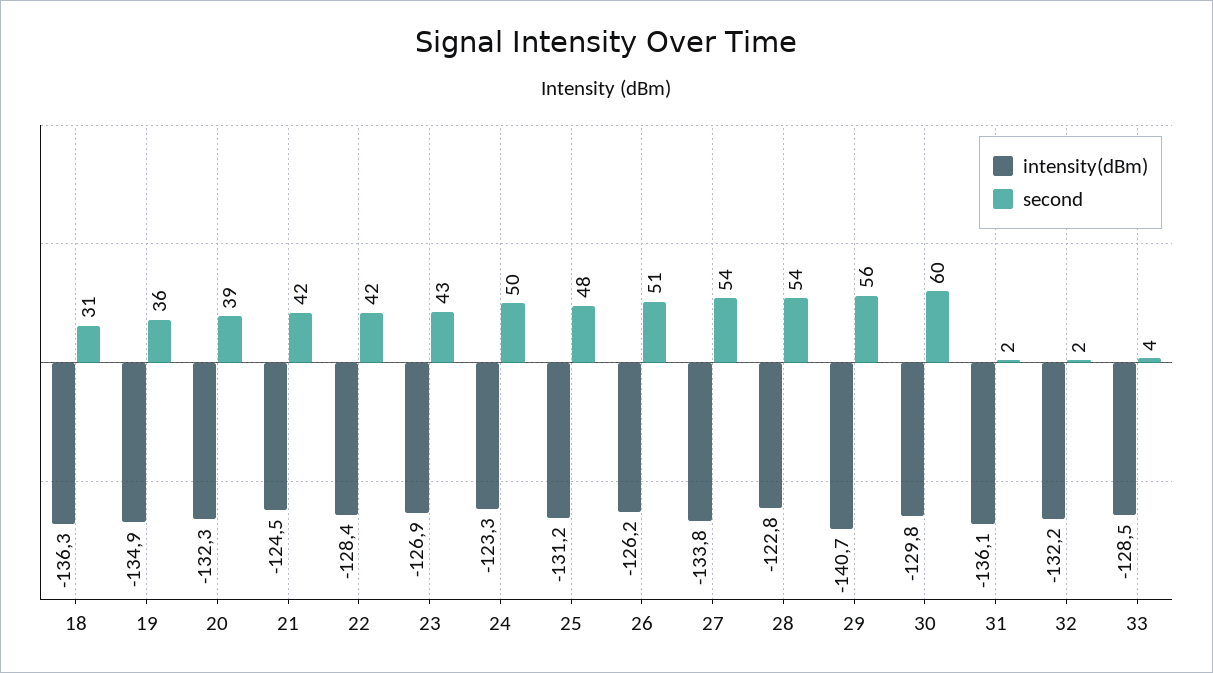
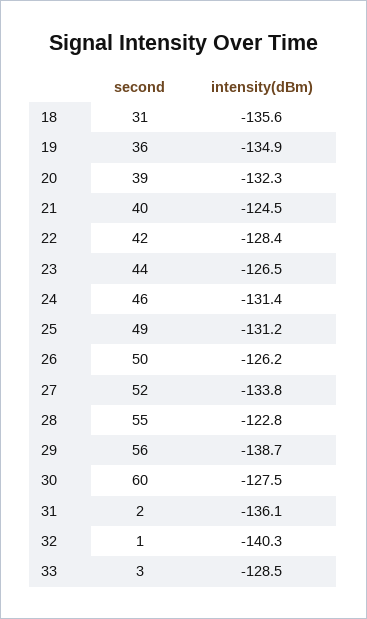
intensity(dBm), 18: -136.3 -> -135.6
second, 21: 42 -> 40
intensity(dBm), 23: -126.9 -> -126.5
second, 23: 43 -> 44
intensity(dBm), 24: -123.3 -> -131.4
second, 24: 50 -> 46
second, 25: 48 -> 49
second, 26: 51 -> 50
second, 27: 54 -> 52
second, 28: 54 -> 55
intensity(dBm), 29: -140.7 -> -138.7
intensity(dBm), 30: -129.8 -> -127.5
intensity(dBm), 32: -132.2 -> -140.3
second, 32: 2 -> 1
second, 33: 4 -> 3

